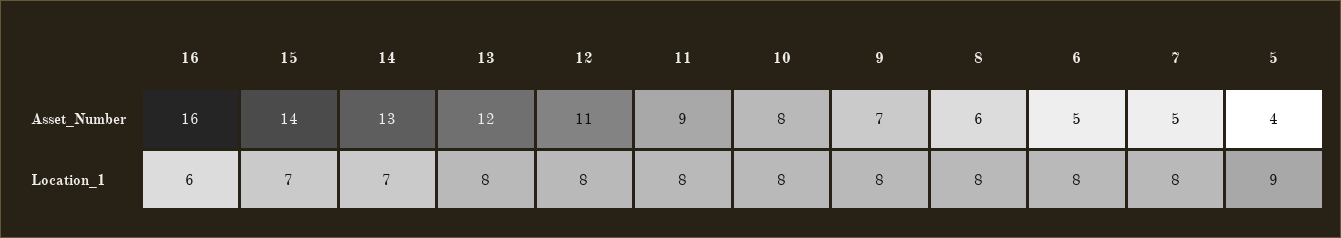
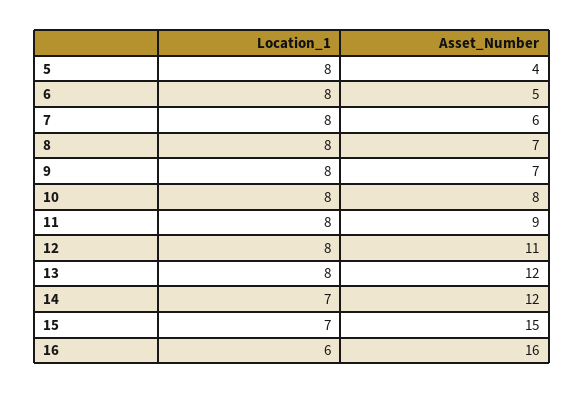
15, Asset_Number: 14 -> 15
14, Asset_Number: 13 -> 12
8, Asset_Number: 6 -> 7
7, Asset_Number: 5 -> 6
5, Location_1: 9 -> 8

